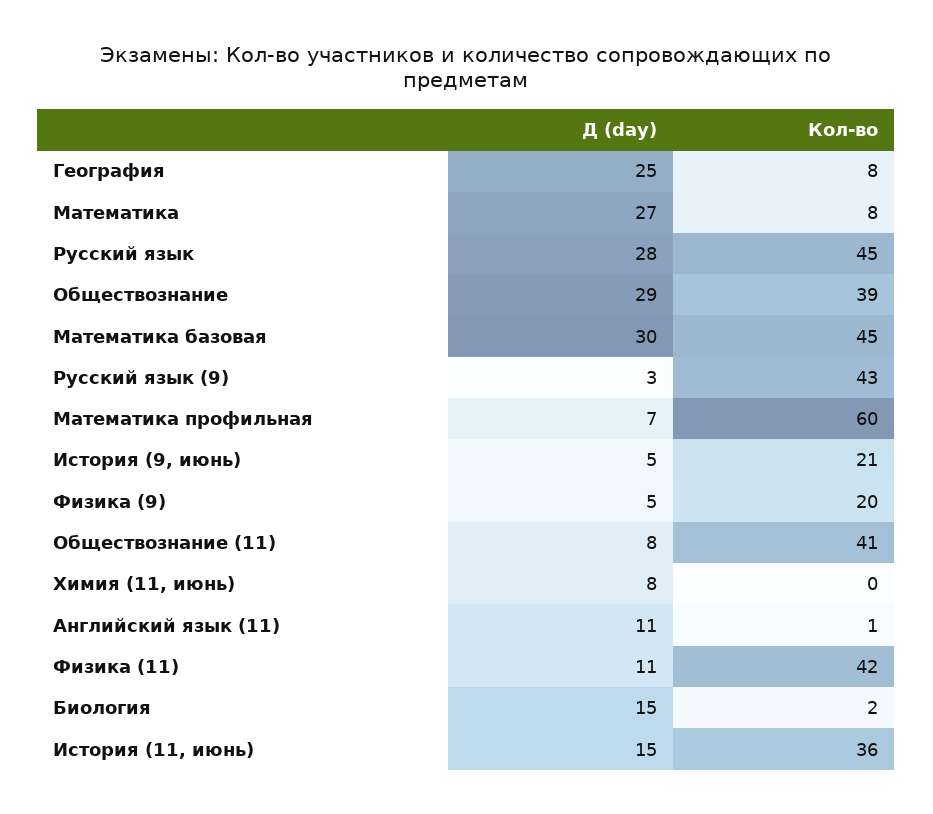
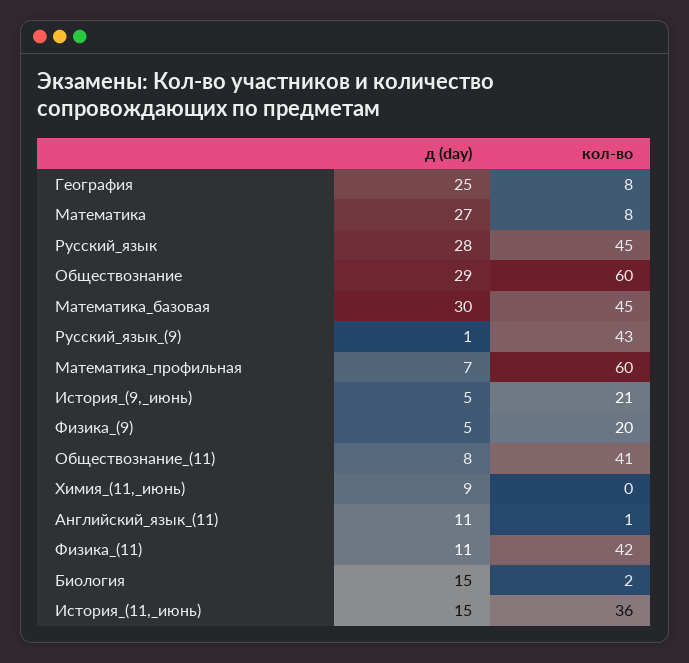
Кол-во, Обществознание: 39 -> 60
Д (day), Русский язык (9): 3 -> 1
Д (day), Химия (11, июнь): 8 -> 9

